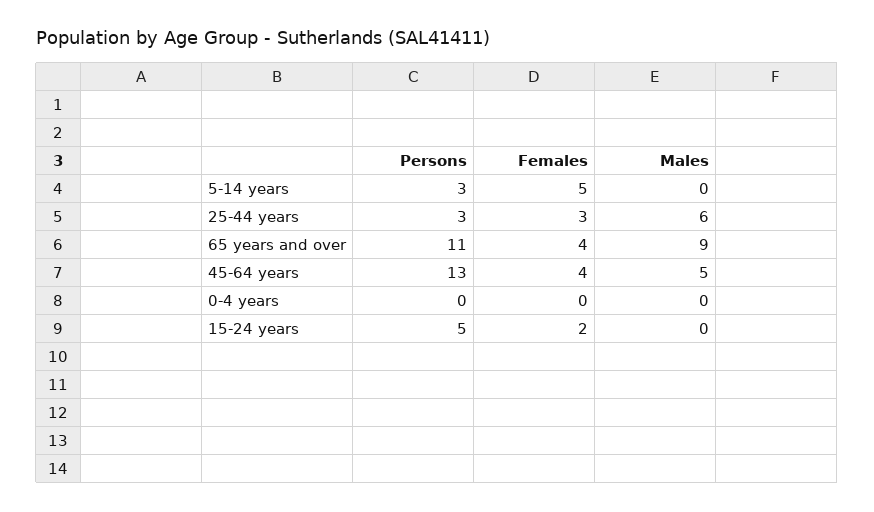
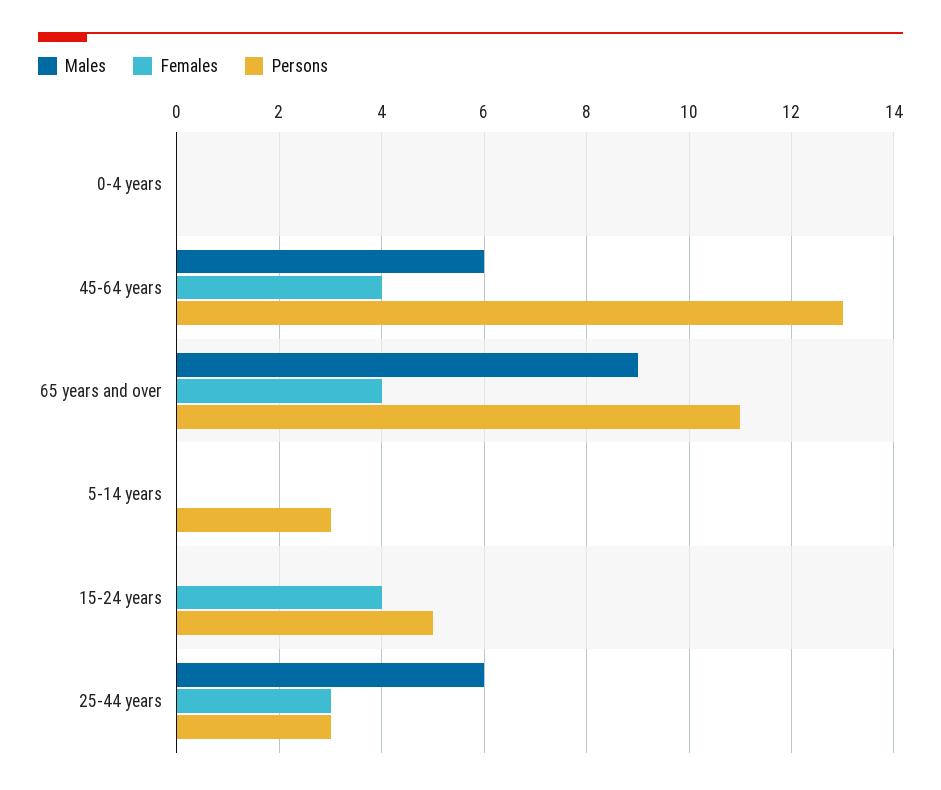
Females, 5-14 years: 5 -> 0
Males, 45-64 years: 5 -> 6
Females, 15-24 years: 2 -> 4

